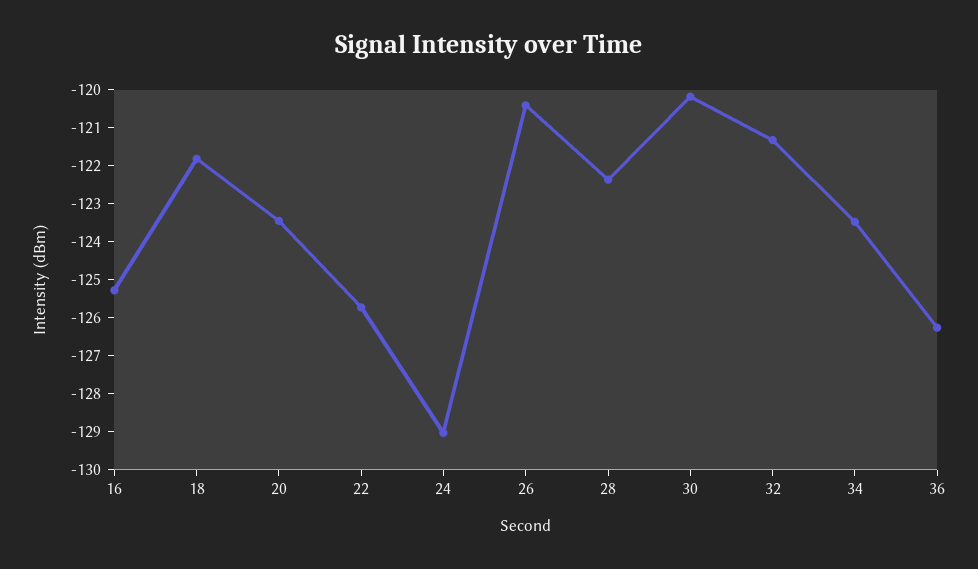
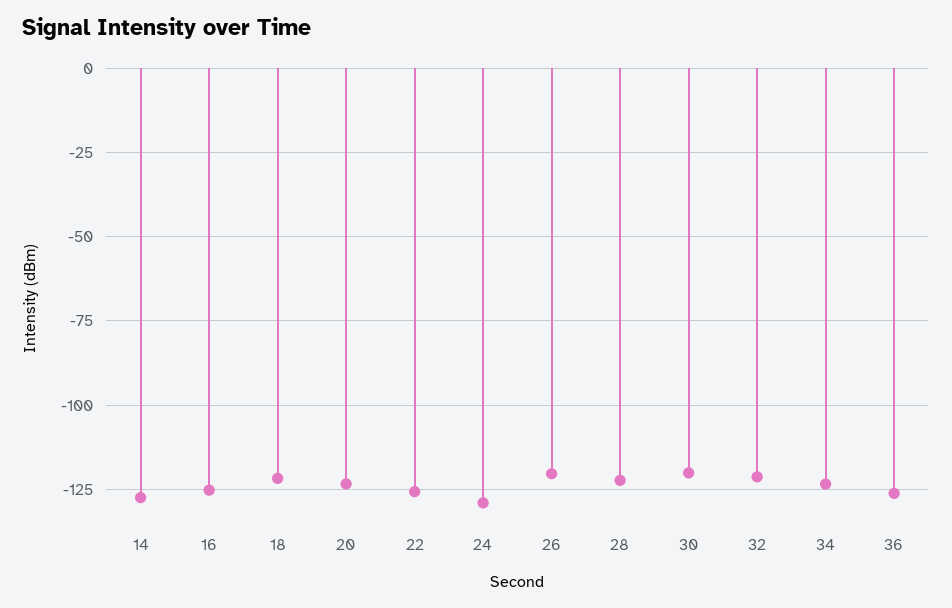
14: none -> -127.5

